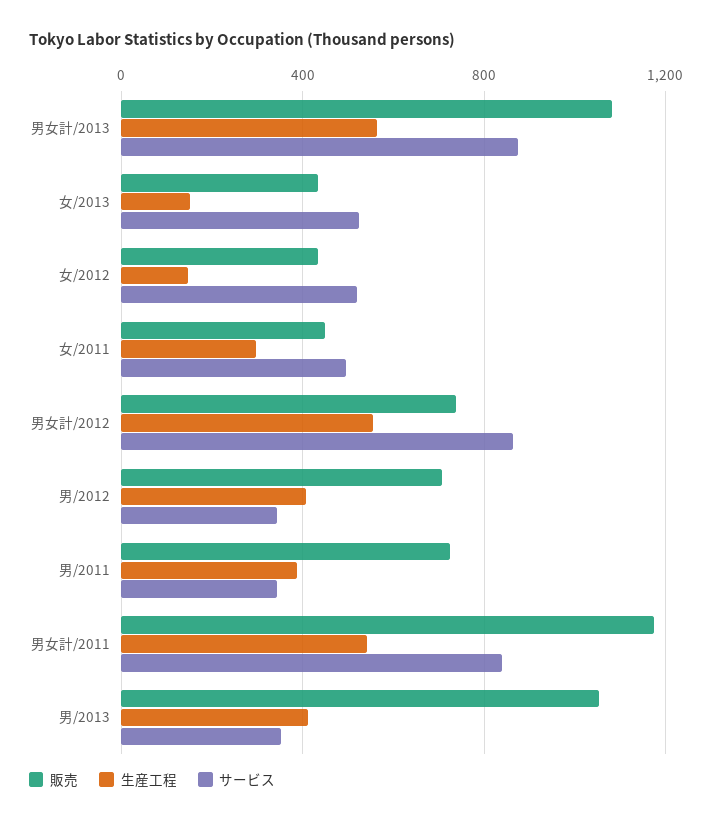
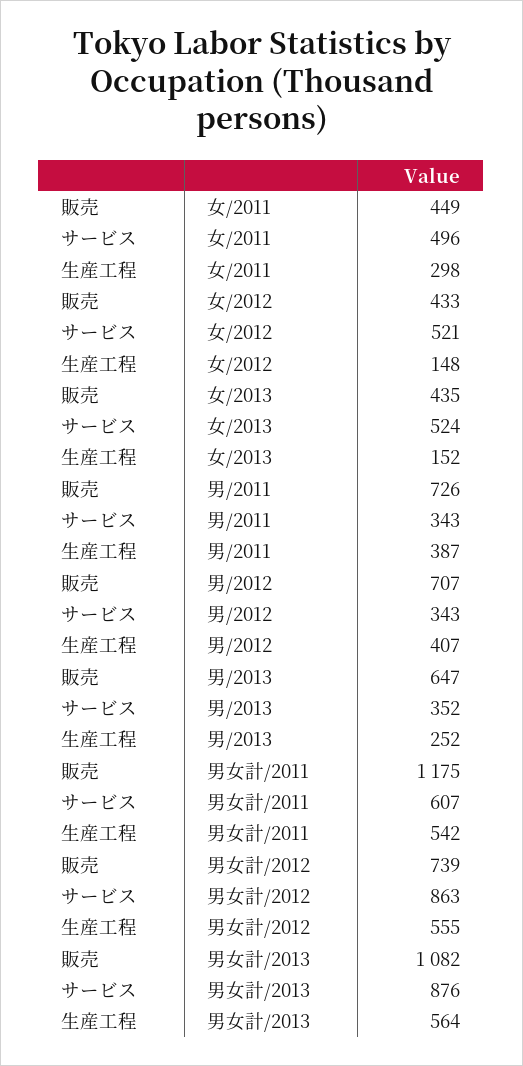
サービス, 男女計/2011: 850 -> 607
販売, 男/2013: 1050 -> 647
生産工程, 男/2013: 400 -> 252

